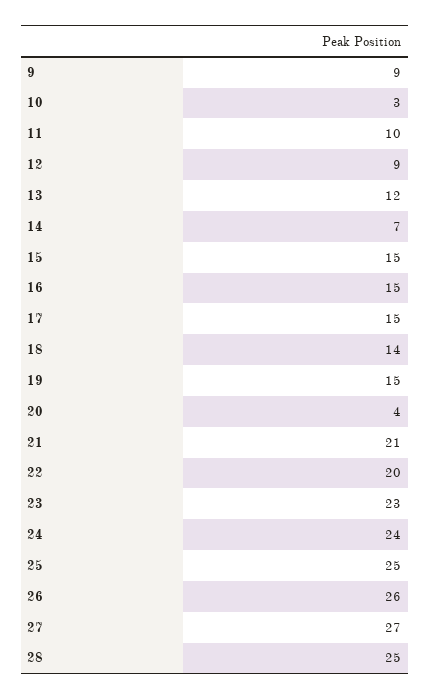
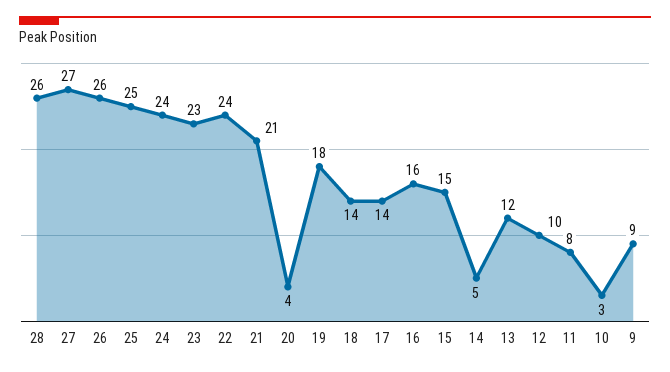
11: 10 -> 8
12: 9 -> 10
14: 7 -> 5
16: 15 -> 16
17: 15 -> 14
19: 15 -> 18
22: 20 -> 24
28: 25 -> 26

